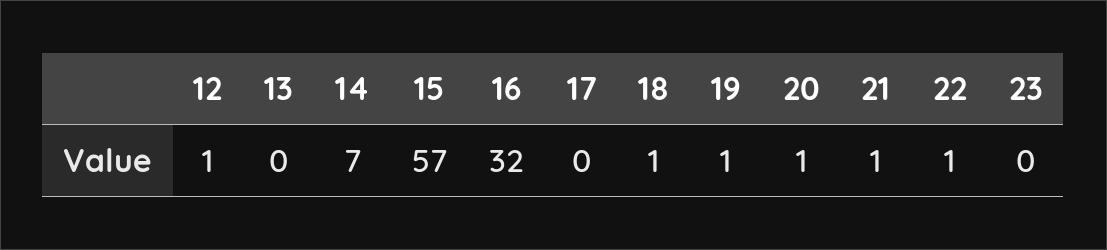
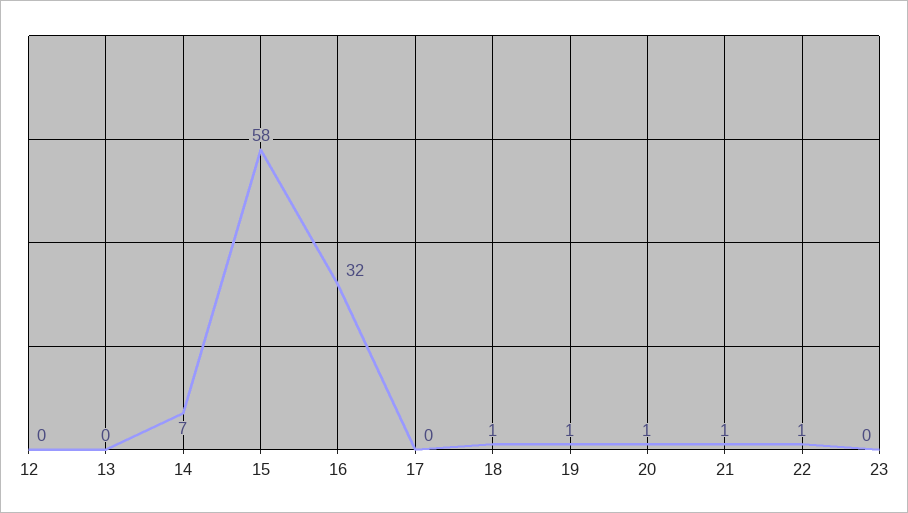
12: 1 -> 0
15: 57 -> 58

